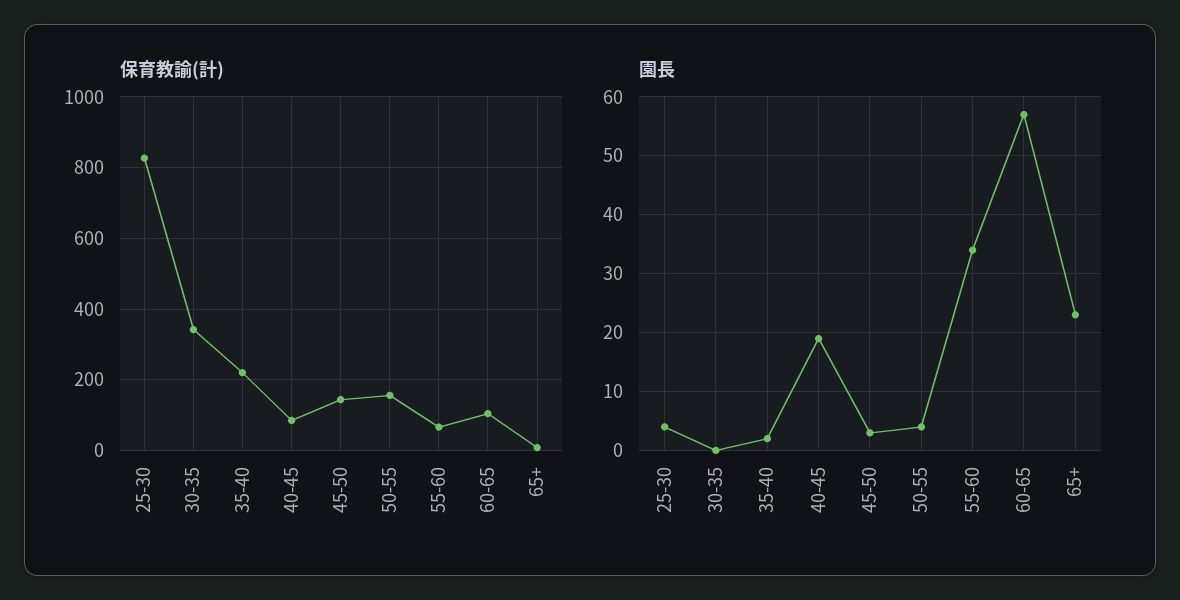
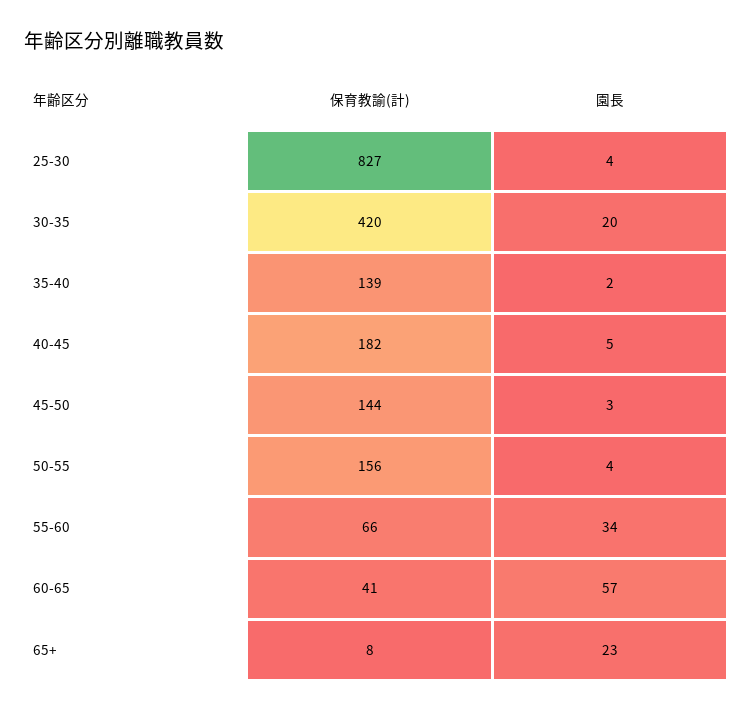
保育教諭(計), 30-35: 340 -> 420
保育教諭(計), 35-40: 220 -> 139
保育教諭(計), 40-45: 80 -> 182
保育教諭(計), 60-65: 100 -> 41
園長, 30-35: 0 -> 20
園長, 40-45: 20 -> 5

